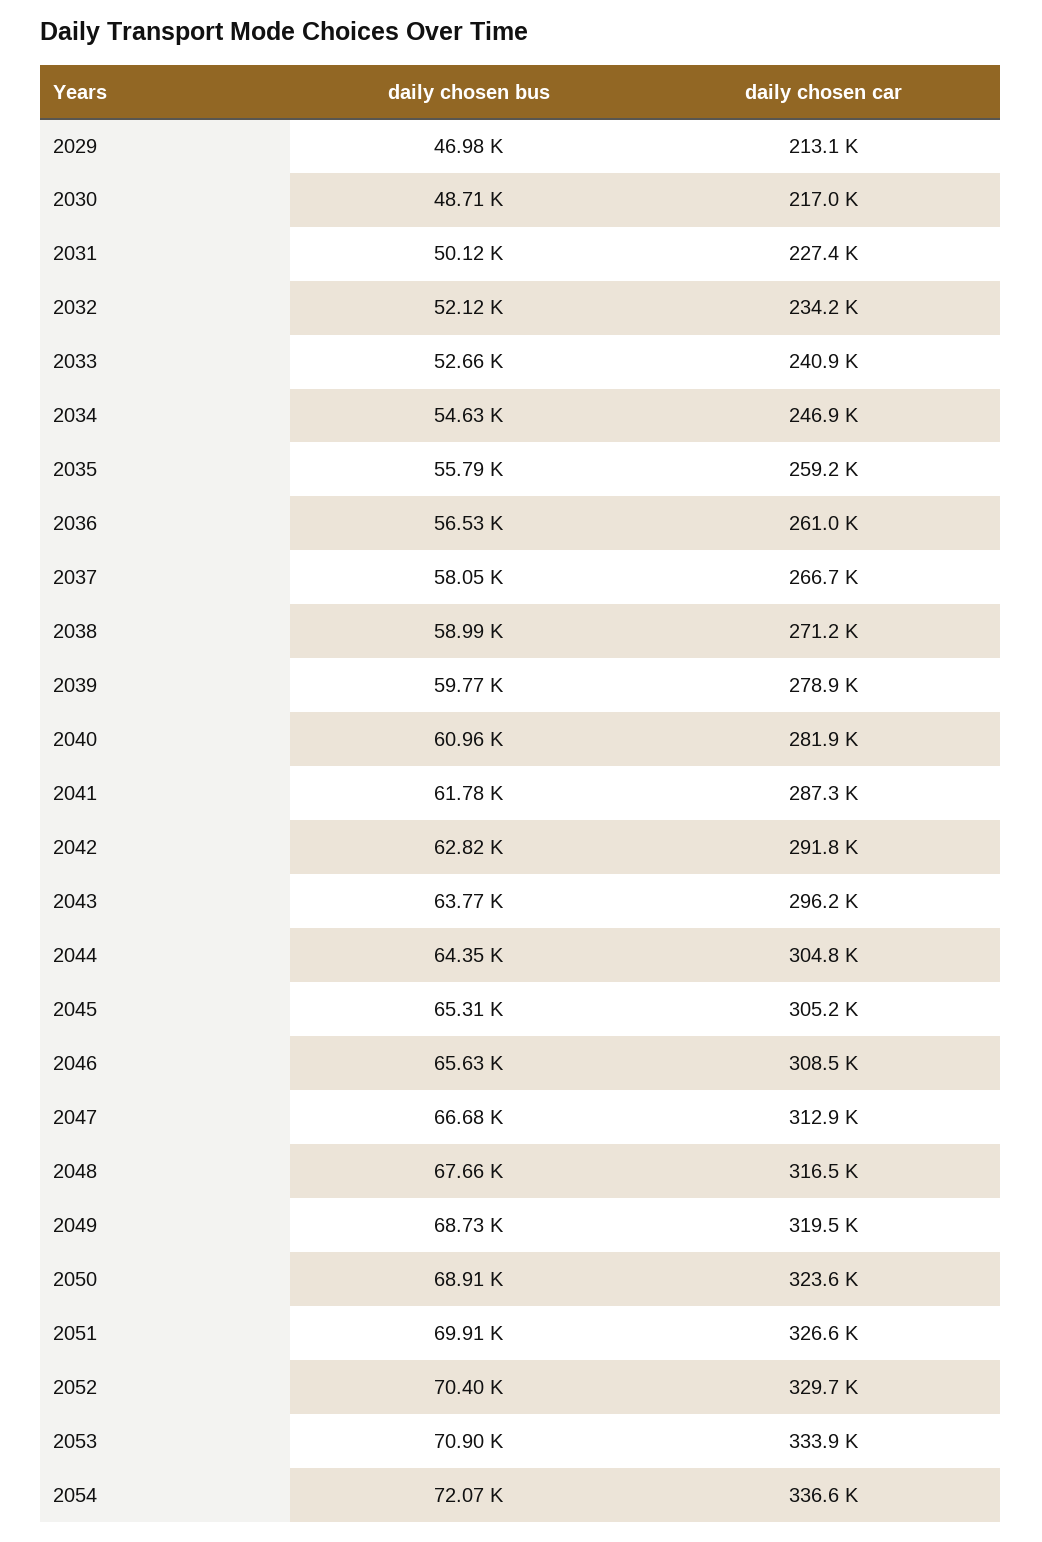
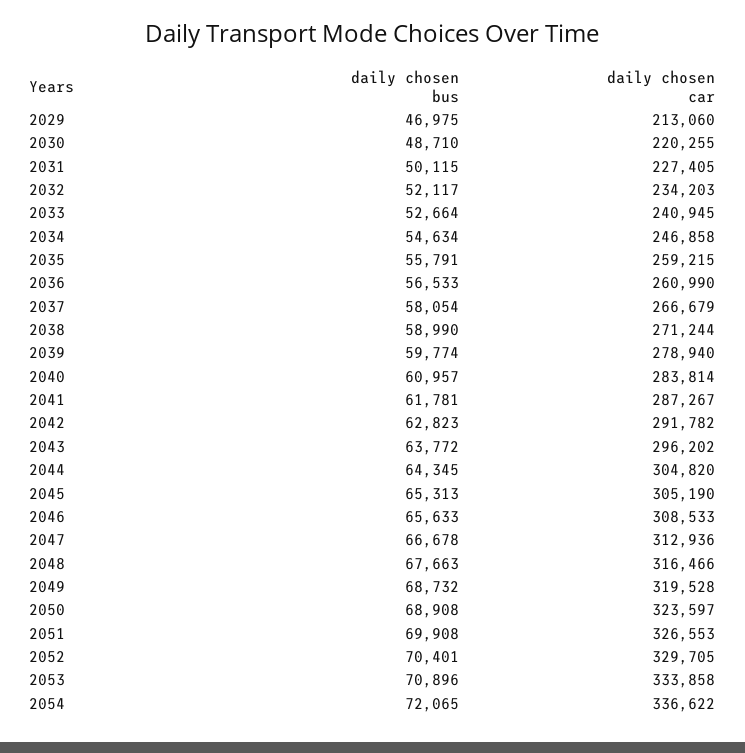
daily chosen car, 2030: 217000 -> 220255
daily chosen car, 2040: 281900 -> 283814

